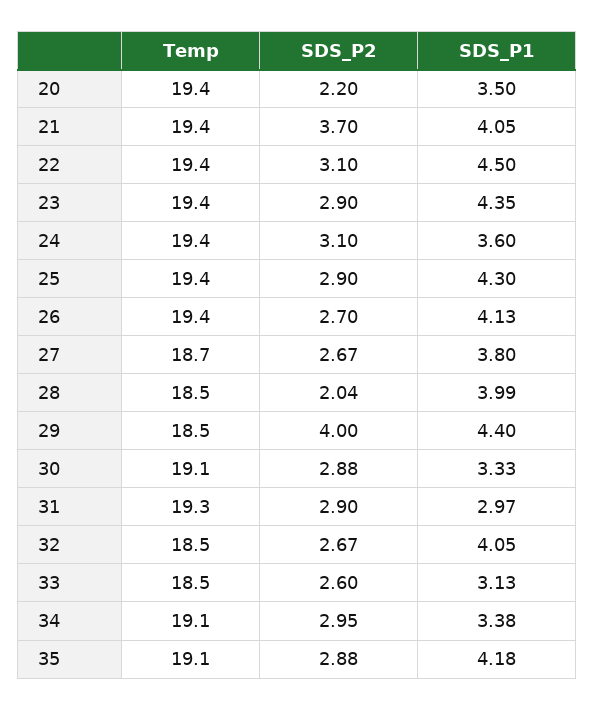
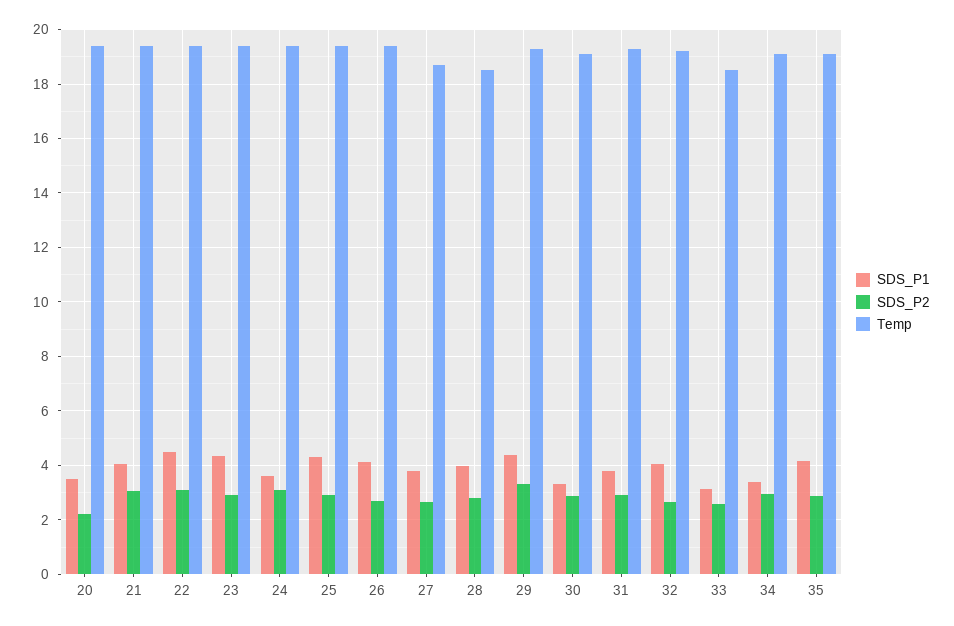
SDS_P2, 21: 3.7 -> 3
SDS_P2, 28: 2.04 -> 2.75
Temp, 29: 18.5 -> 19.25
SDS_P2, 29: 4 -> 3.25
SDS_P1, 31: 2.97 -> 3.75
Temp, 32: 18.5 -> 19.25

